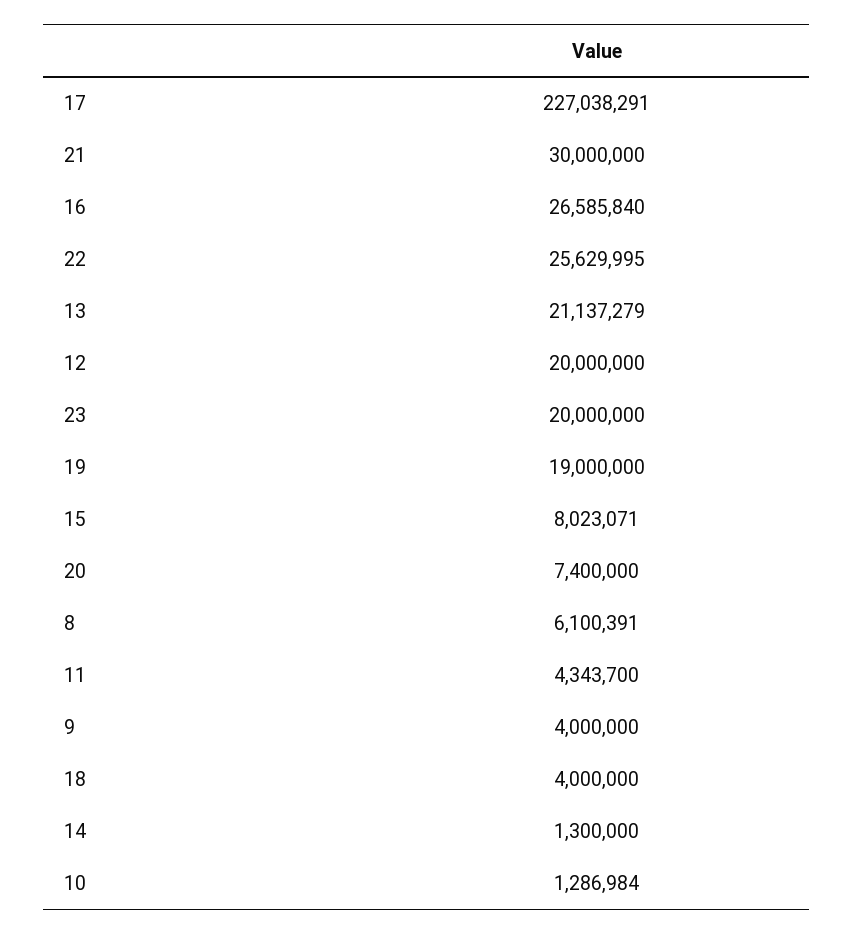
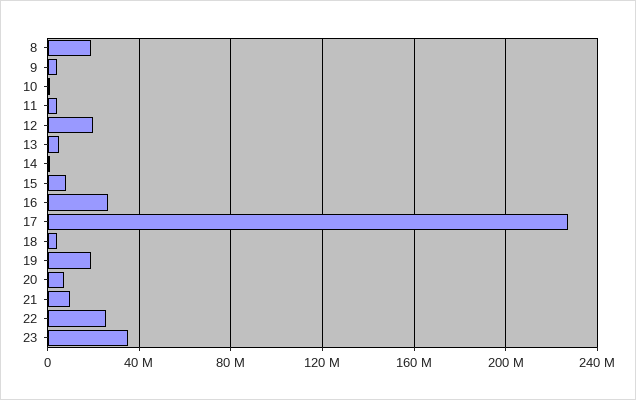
21: 30000000 -> 10000000
13: 21137279 -> 5000000
23: 20000000 -> 35000000
8: 6100391 -> 20000000

